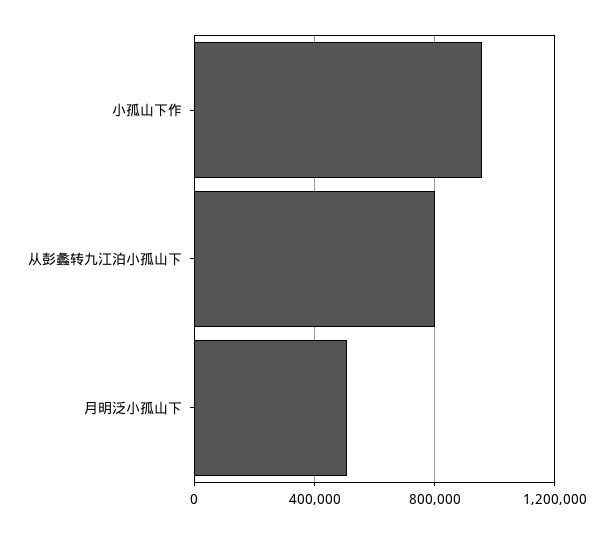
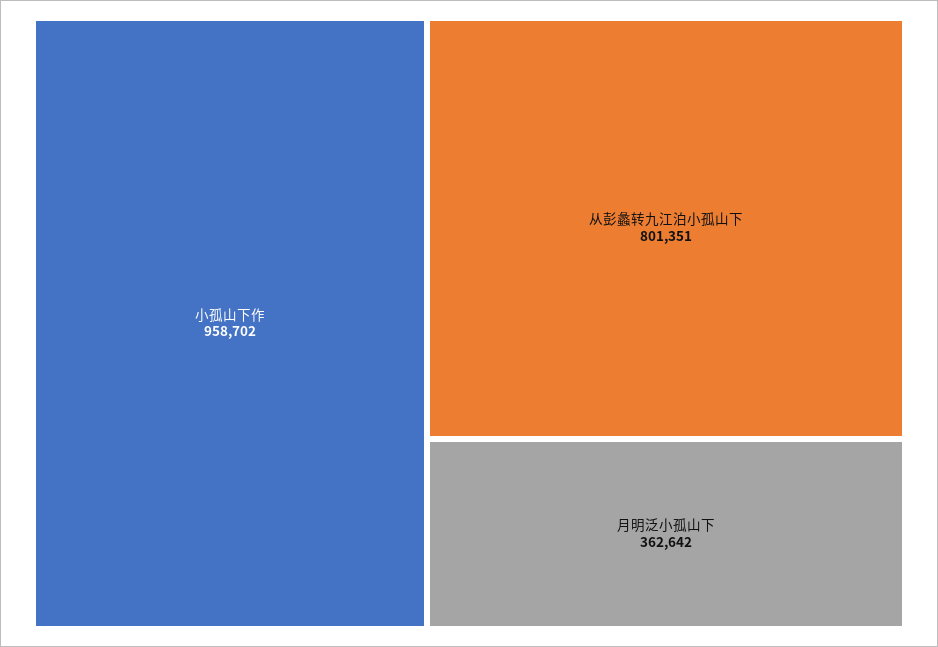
月明泛小孤山下: 500000 -> 362642

